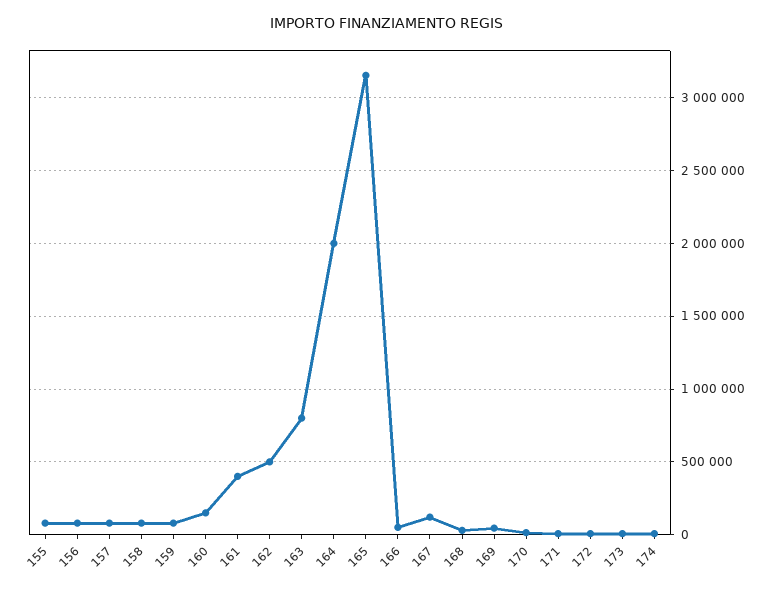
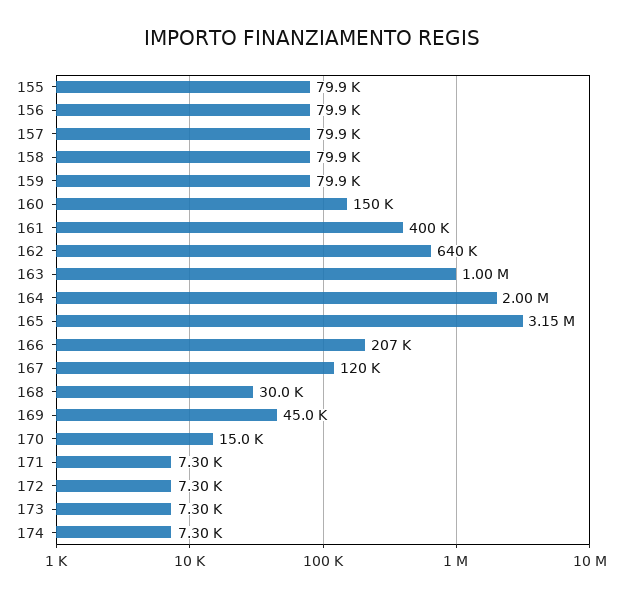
162: 500000 -> 640000
163: 800000 -> 1000000
166: 50000 -> 207000

